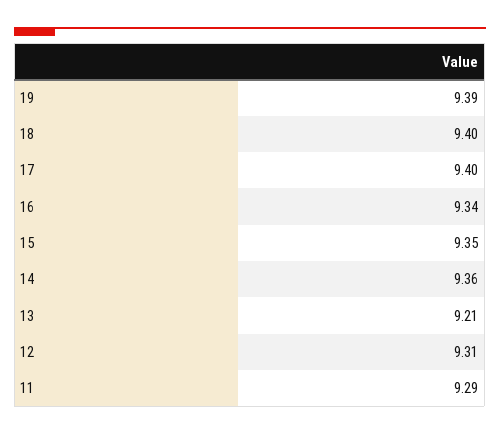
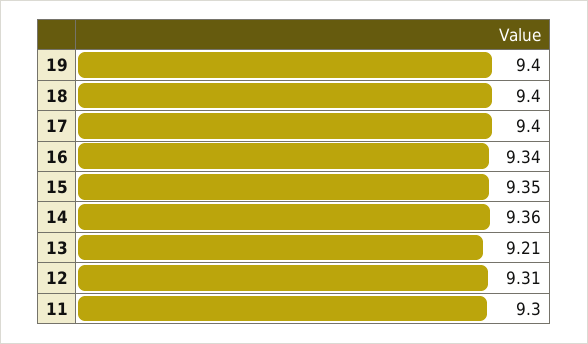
19: 9.39 -> 9.4
11: 9.29 -> 9.3

